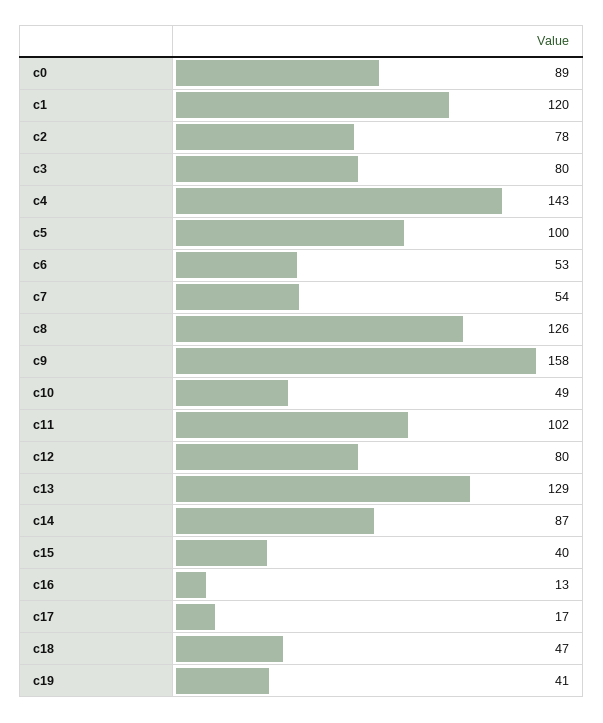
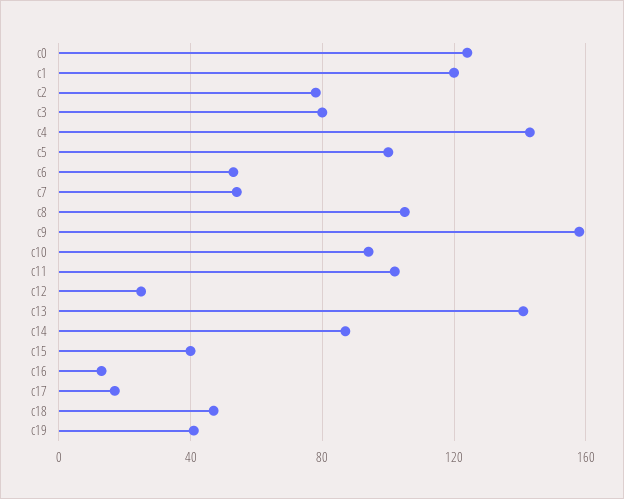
c0: 89 -> 125
c8: 126 -> 105
c10: 49 -> 95
c12: 80 -> 25
c13: 129 -> 140

